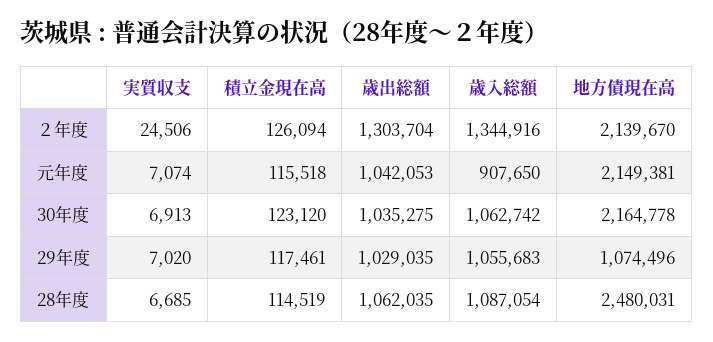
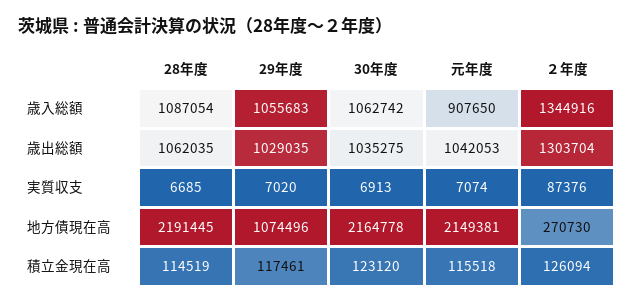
実質収支, ２年度: 24506 -> 87376
地方債現在高, ２年度: 2139670 -> 270730
地方債現在高, 28年度: 2480031 -> 2191445

